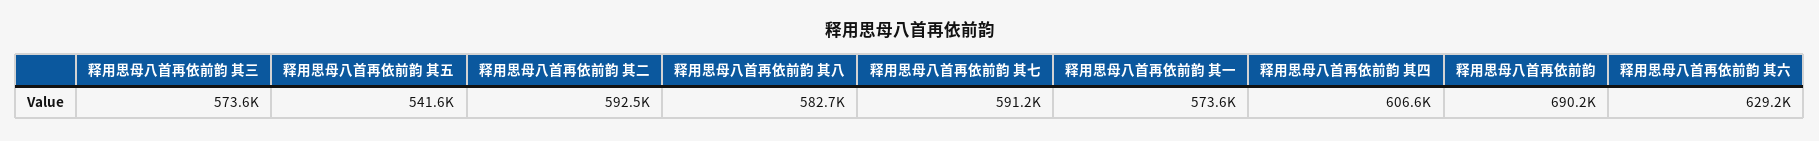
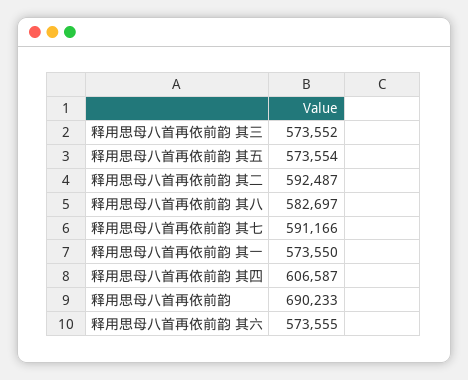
释用思母八首再依前韵 其五: 541600 -> 573554
释用思母八首再依前韵 其六: 629200 -> 573555

